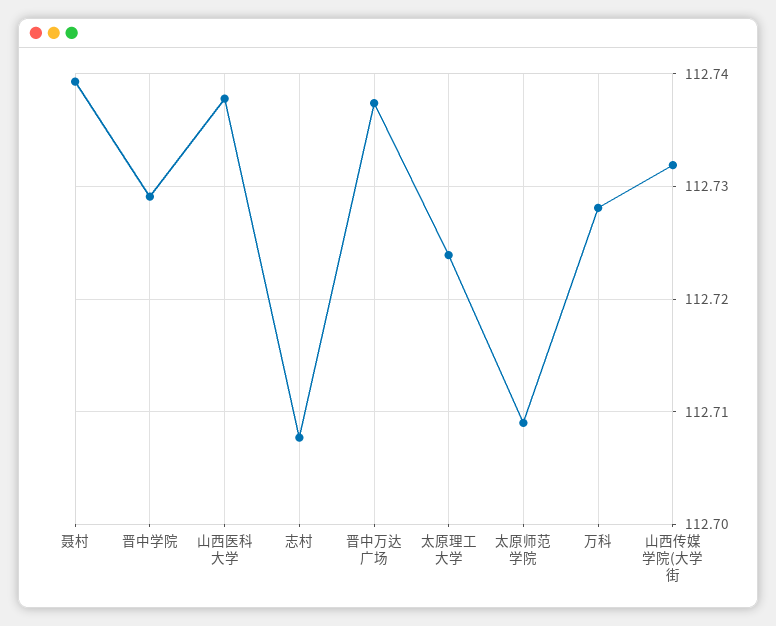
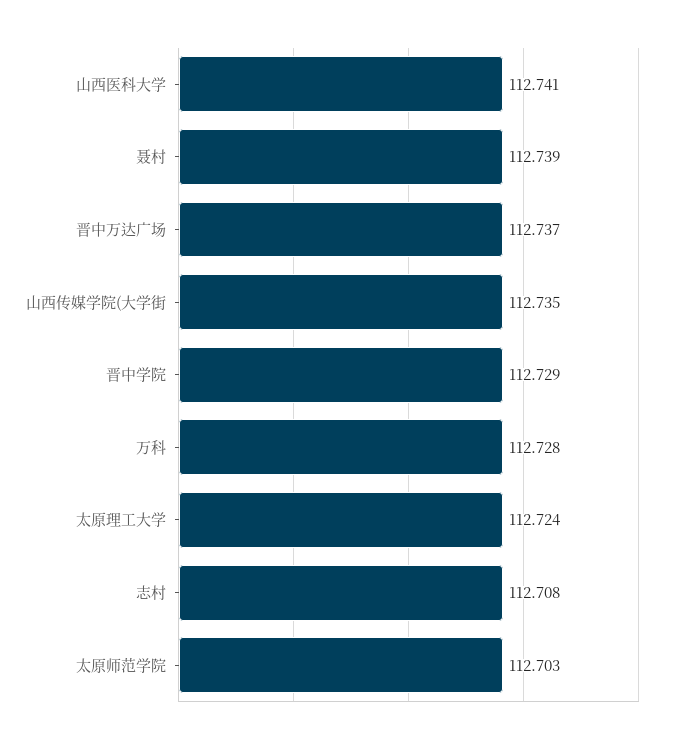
山西医科大学: 112.738 -> 112.741
太原师范学院: 112.709 -> 112.703
山西传媒学院(大学街: 112.732 -> 112.735

